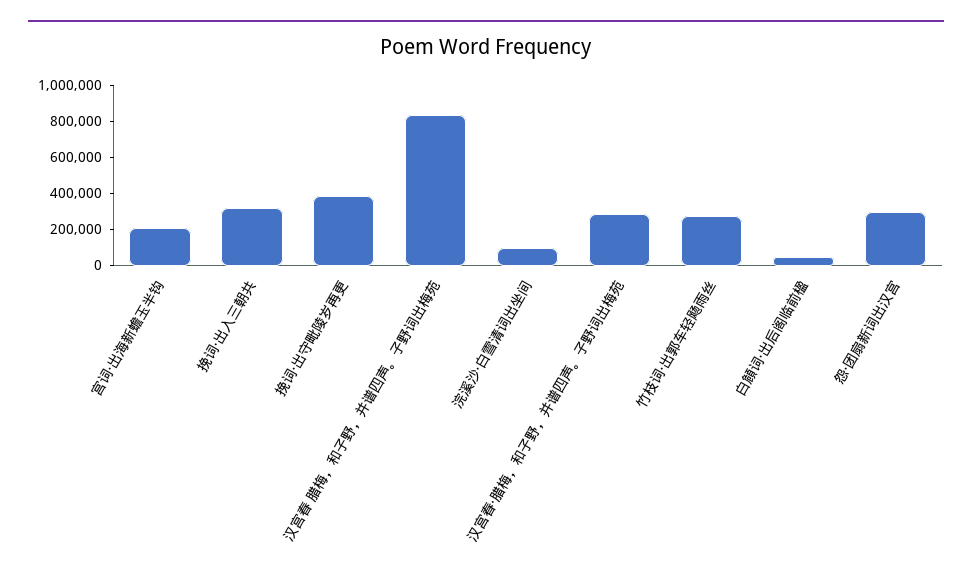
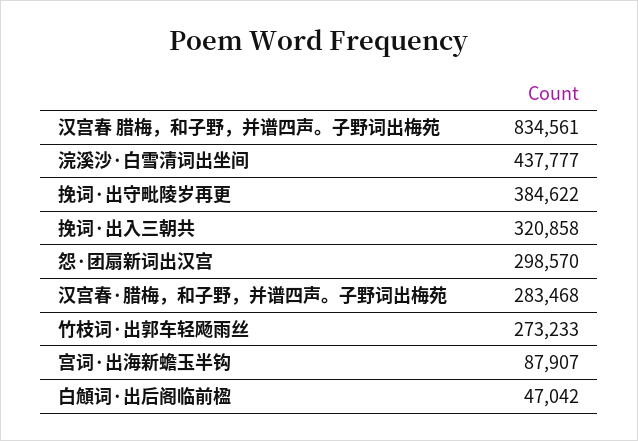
宫词·出海新蟾玉半钩: 200000 -> 87907
浣溪沙·白雪清词出坐间: 100000 -> 437777

